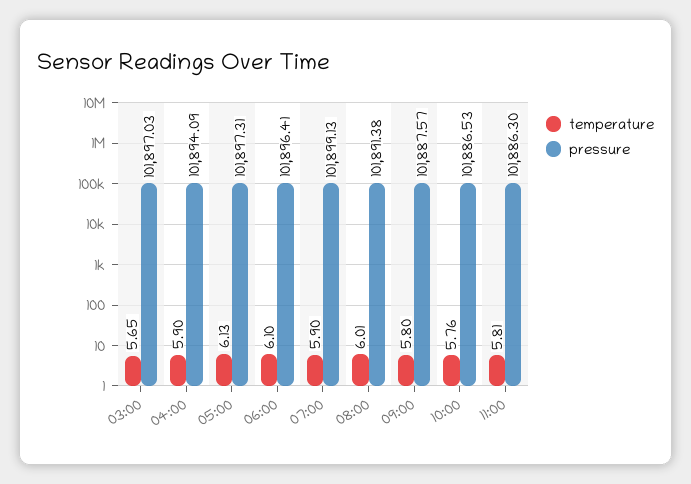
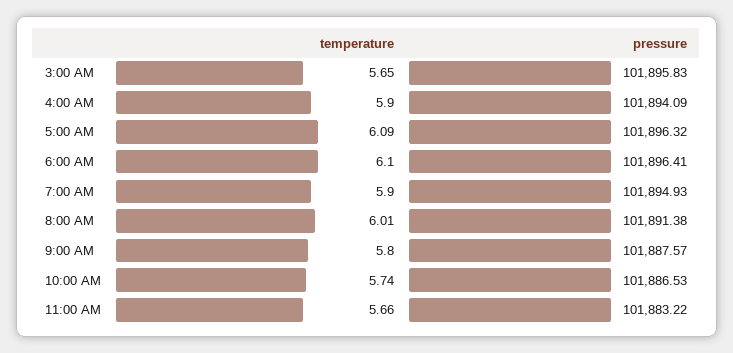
pressure, 03:00: 101897.03 -> 101895.83
temperature, 05:00: 6.13 -> 6.09
pressure, 05:00: 101897.31 -> 101896.32
pressure, 07:00: 101899.13 -> 101894.93
temperature, 10:00: 5.76 -> 5.74
temperature, 11:00: 5.81 -> 5.66
pressure, 11:00: 101886.3 -> 101883.22

